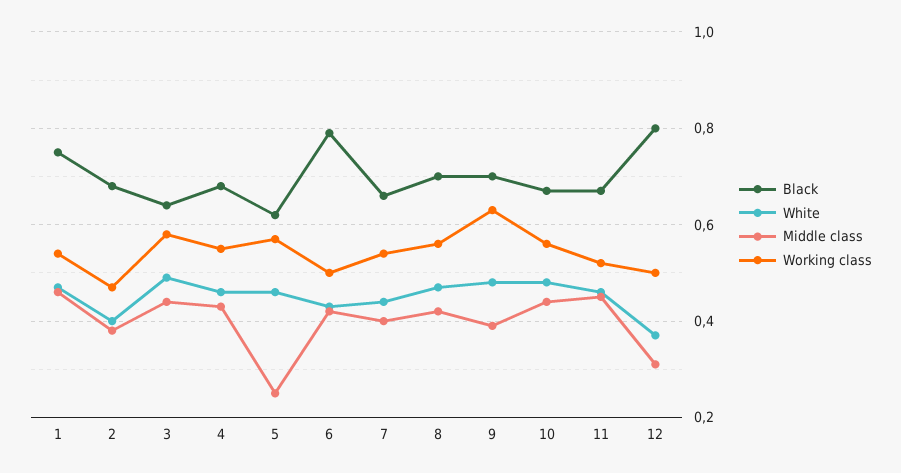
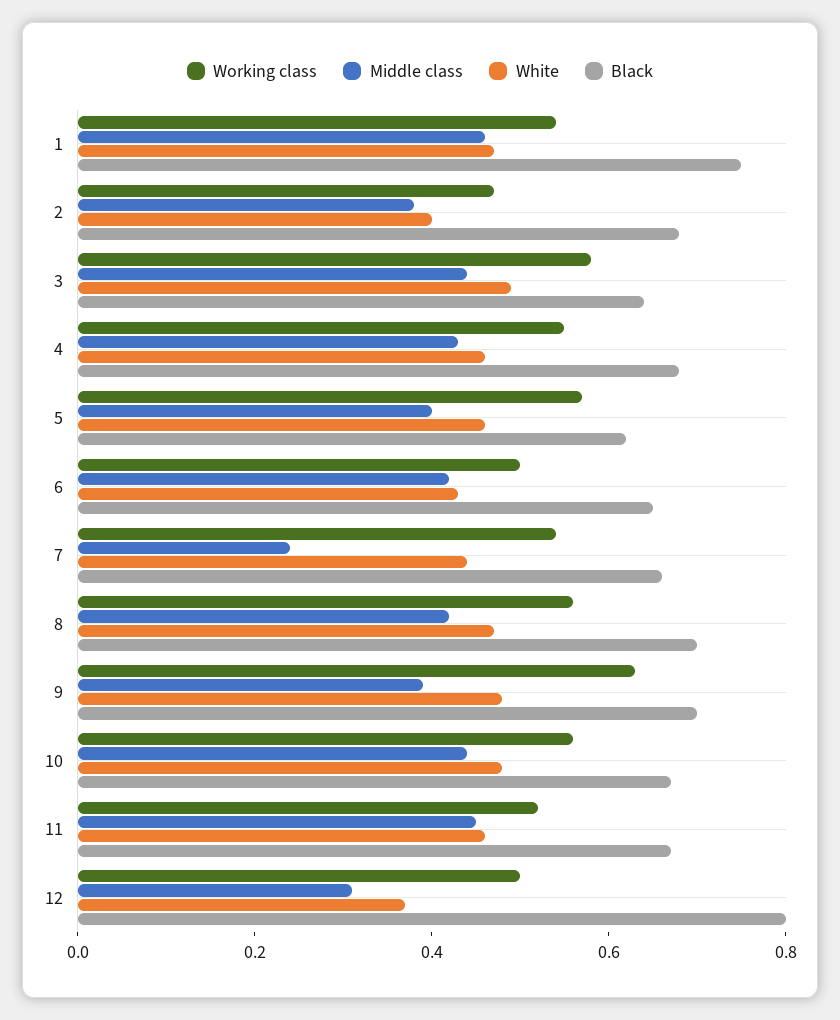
Middle class, 5: 0.25 -> 0.4
Black, 6: 0.8 -> 0.65
Middle class, 7: 0.4 -> 0.25

